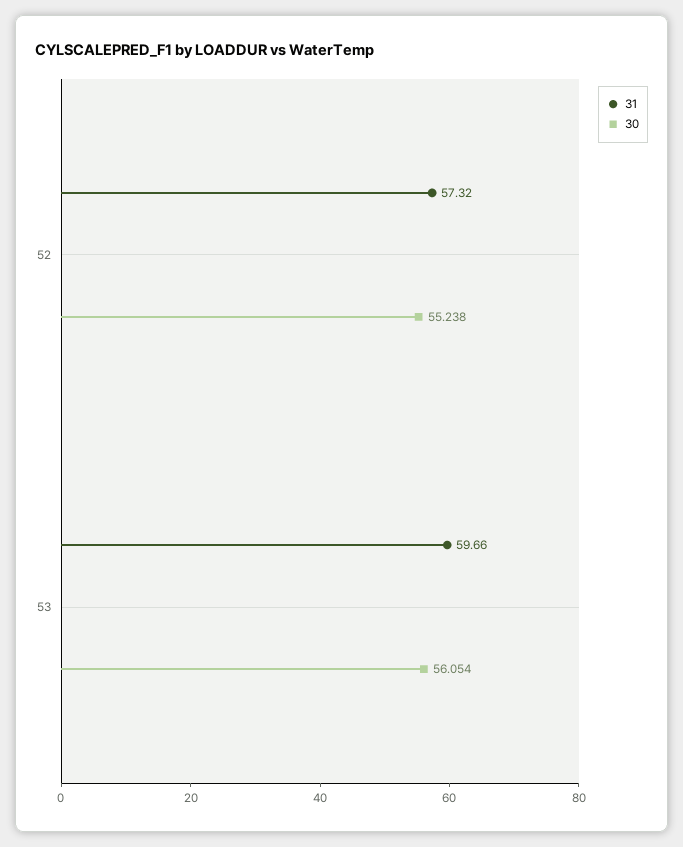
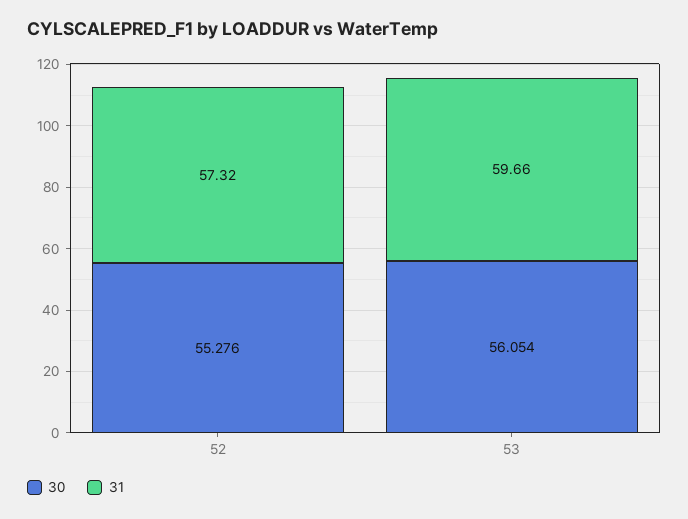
30, 52: 55.238 -> 55.276

